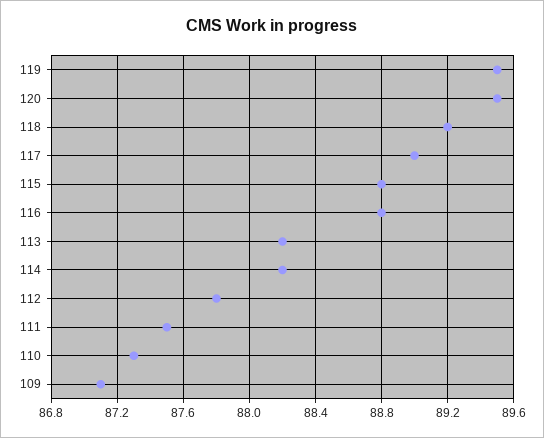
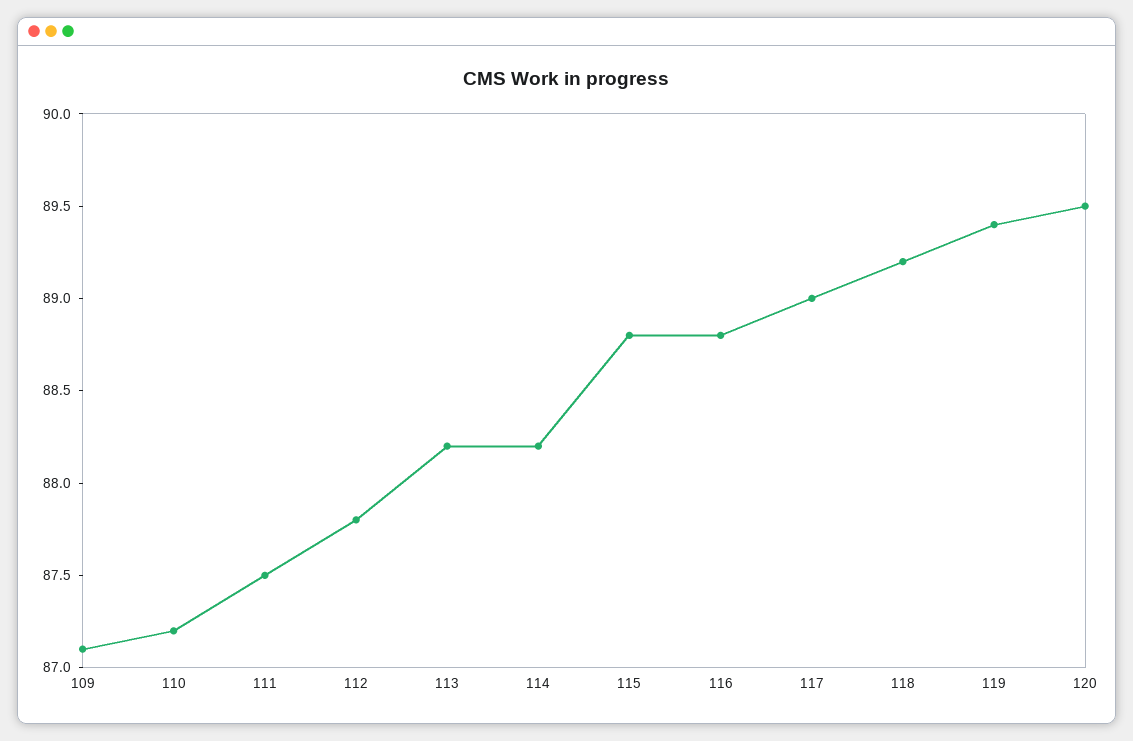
119: 89.5 -> 89.4
110: 87.3 -> 87.2

